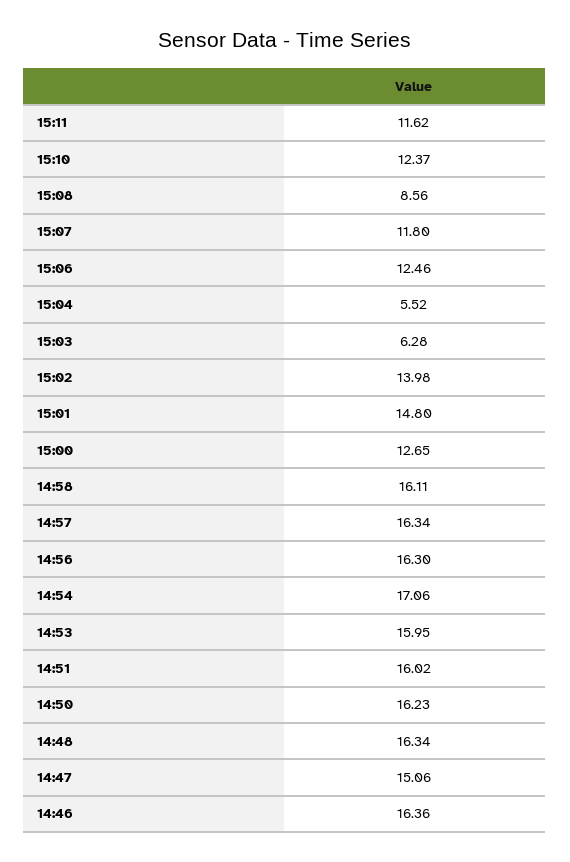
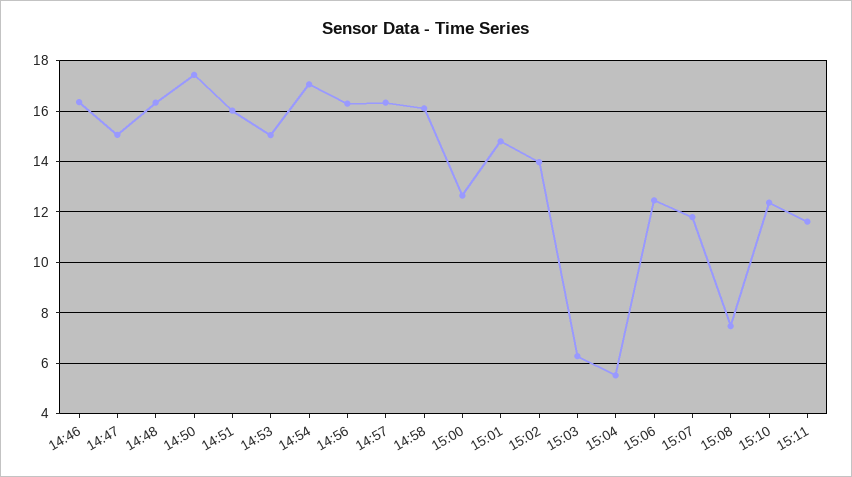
15:08: 8.56 -> 7.5
14:53: 15.95 -> 15
14:50: 16.23 -> 17.5

